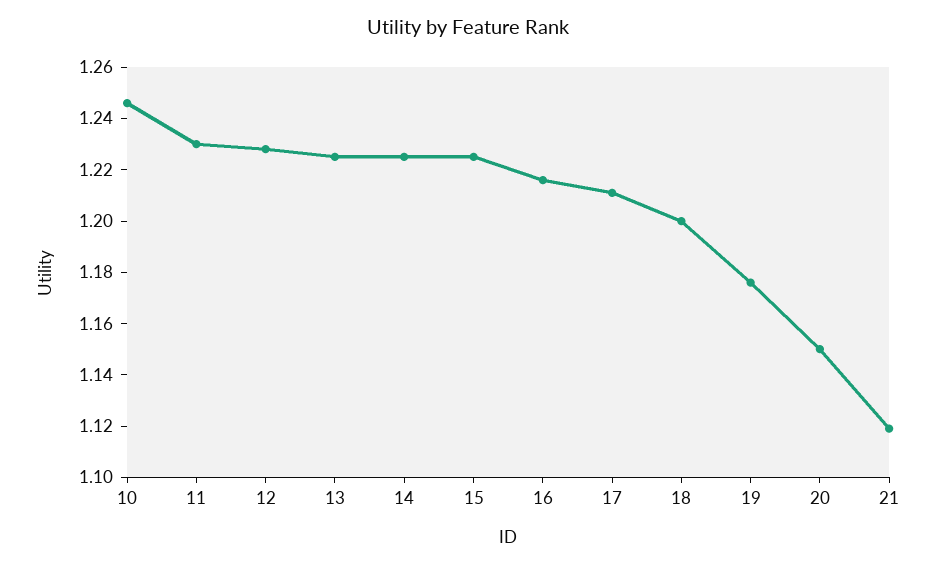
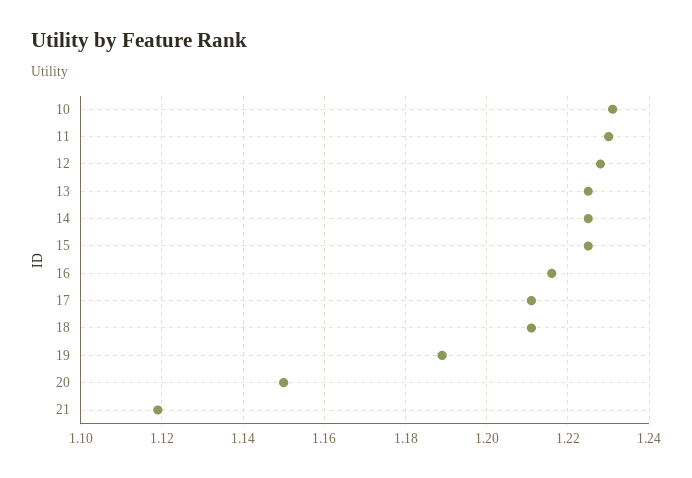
10: 1.245 -> 1.23
18: 1.2 -> 1.21
19: 1.175 -> 1.19

